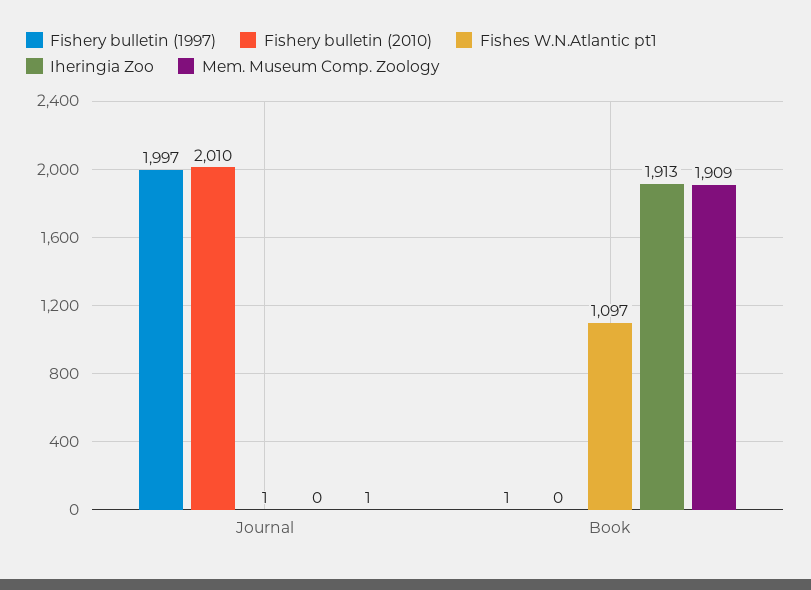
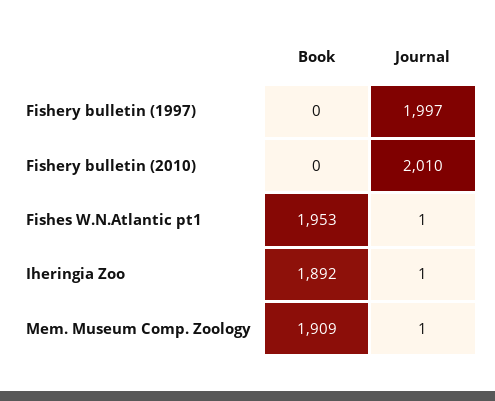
Iheringia Zoo, Journal: 0 -> 1
Fishery bulletin (1997), Book: 1 -> 0
Fishes W.N.Atlantic pt1, Book: 1097 -> 1953
Iheringia Zoo, Book: 1913 -> 1892

